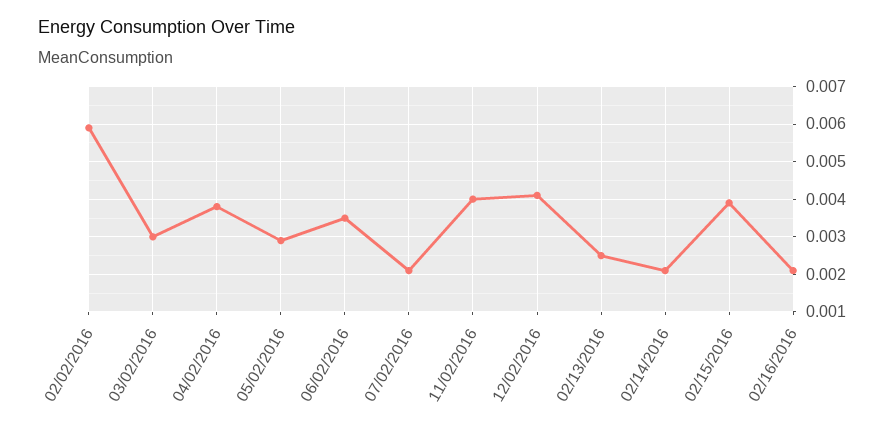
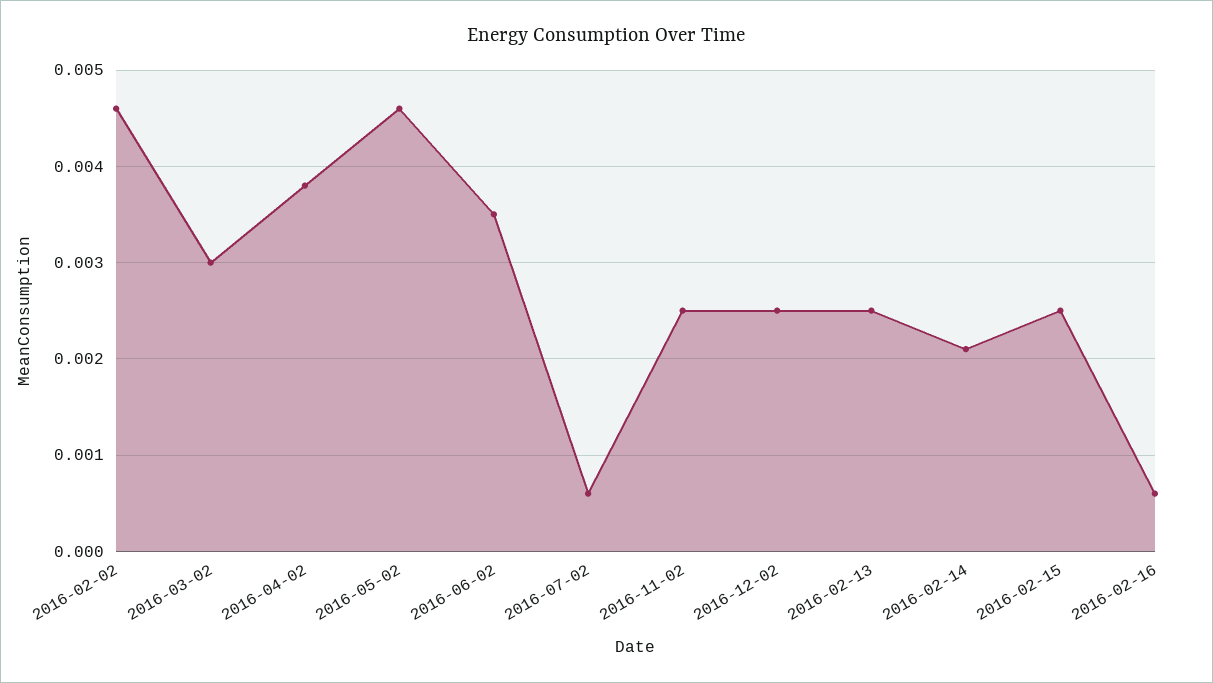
02/02/2016: 0.006 -> 0.0046
05/02/2016: 0.003 -> 0.0046
07/02/2016: 0.002 -> 0.0006
11/02/2016: 0.004 -> 0.0025
12/02/2016: 0.004 -> 0.0025
02/15/2016: 0.004 -> 0.0025
02/16/2016: 0.002 -> 0.0006

